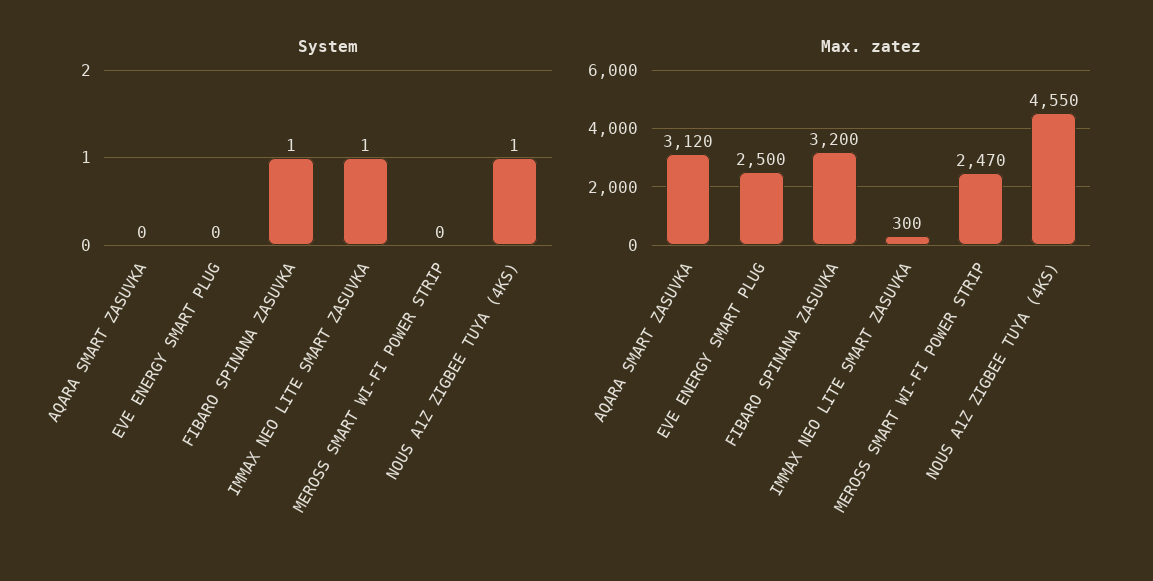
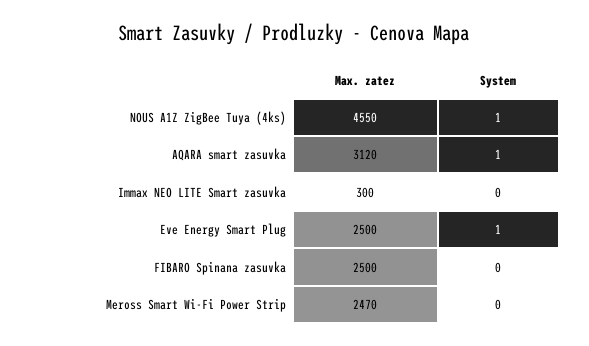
System, AQARA SMART ZASUVKA: 0 -> 1
System, EVE ENERGY SMART PLUG: 0 -> 1
System, FIBARO SPINANA ZASUVKA: 1 -> 0
System, IMMAX NEO LITE SMART ZASUVKA: 1 -> 0
Max. zatez, FIBARO SPINANA ZASUVKA: 3200 -> 2500

